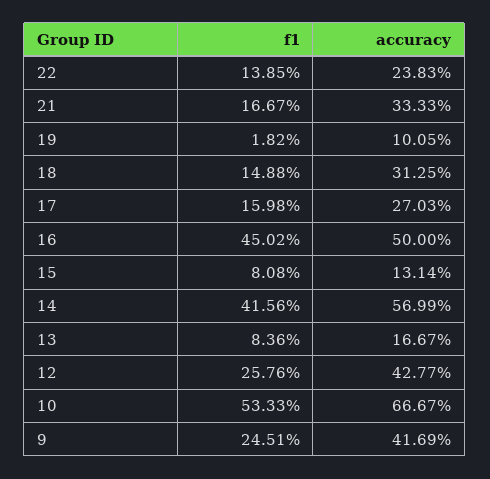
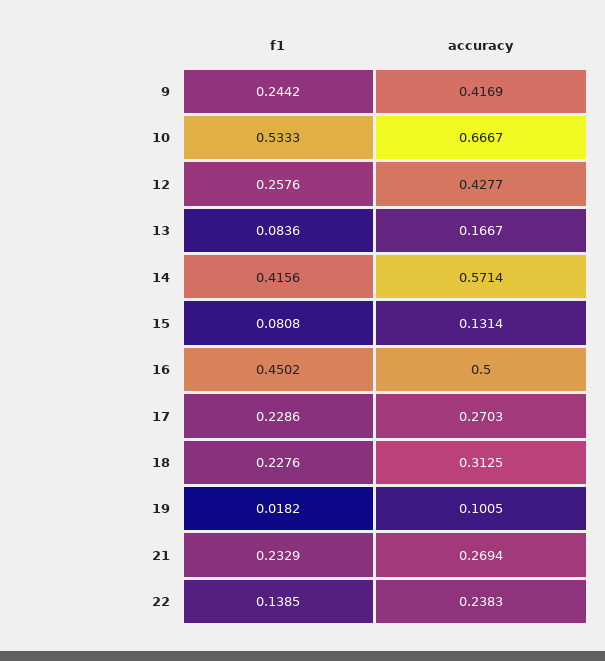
f1, 21: 0.1667 -> 0.2329
accuracy, 21: 0.3333 -> 0.2694
f1, 18: 0.1488 -> 0.2276
f1, 17: 0.1598 -> 0.2286
accuracy, 14: 0.5699 -> 0.5714
f1, 9: 0.2451 -> 0.2442

